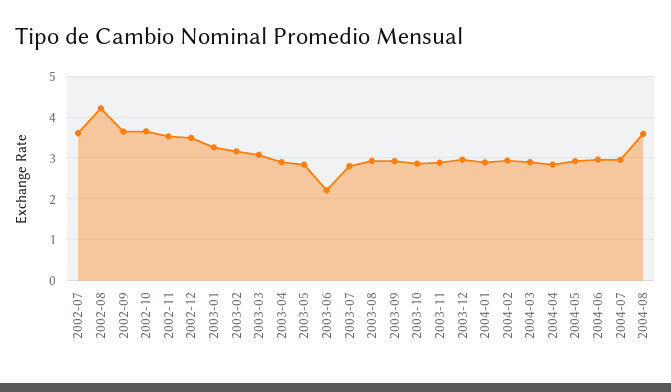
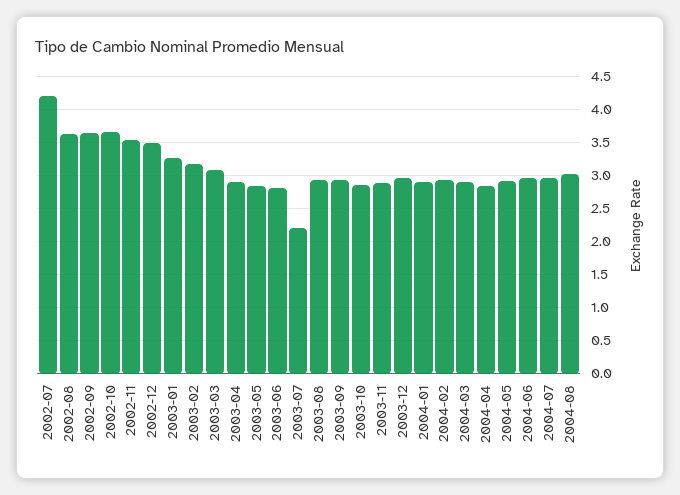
2002-07: 3.6 -> 4.2
2002-08: 4.2 -> 3.6
2003-06: 2.2 -> 2.8
2003-07: 2.8 -> 2.2
2004-08: 3.6 -> 3

